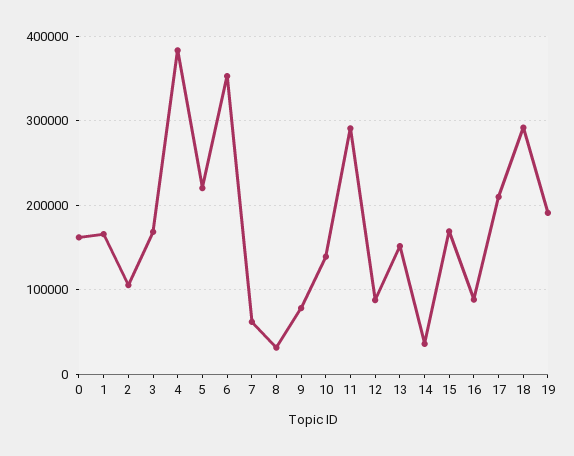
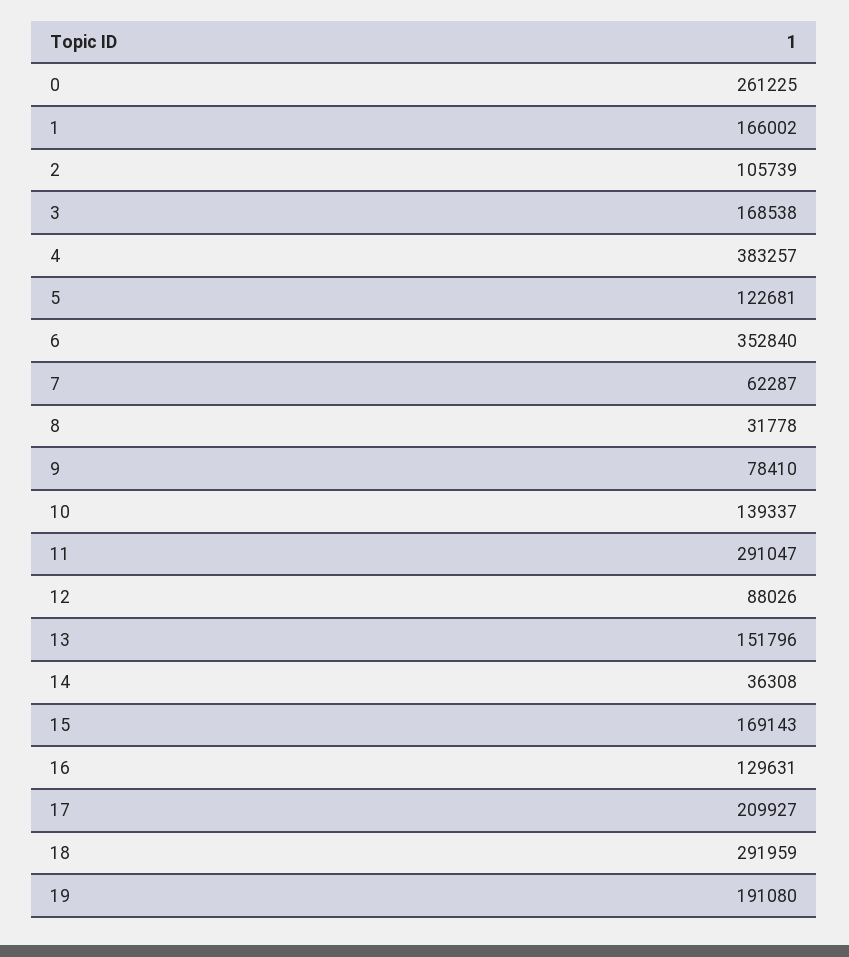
0: 160000 -> 261225
5: 220000 -> 122681
16: 90000 -> 129631

